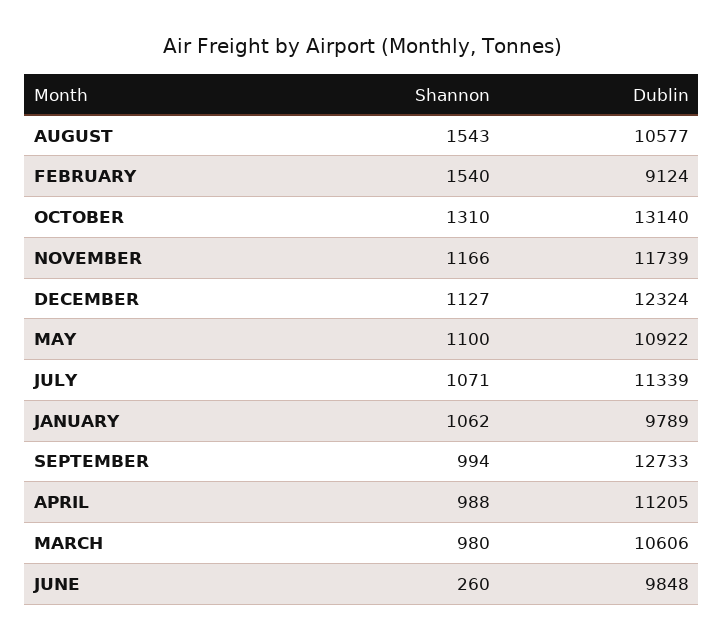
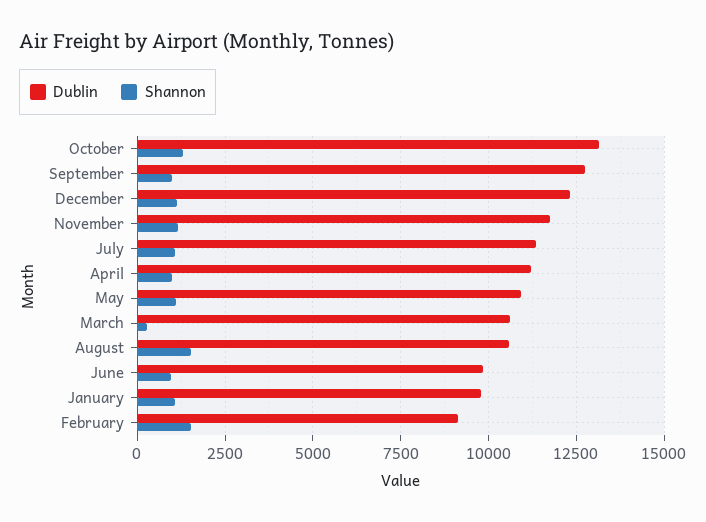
Shannon, MARCH: 980 -> 250
Shannon, JUNE: 260 -> 1000

